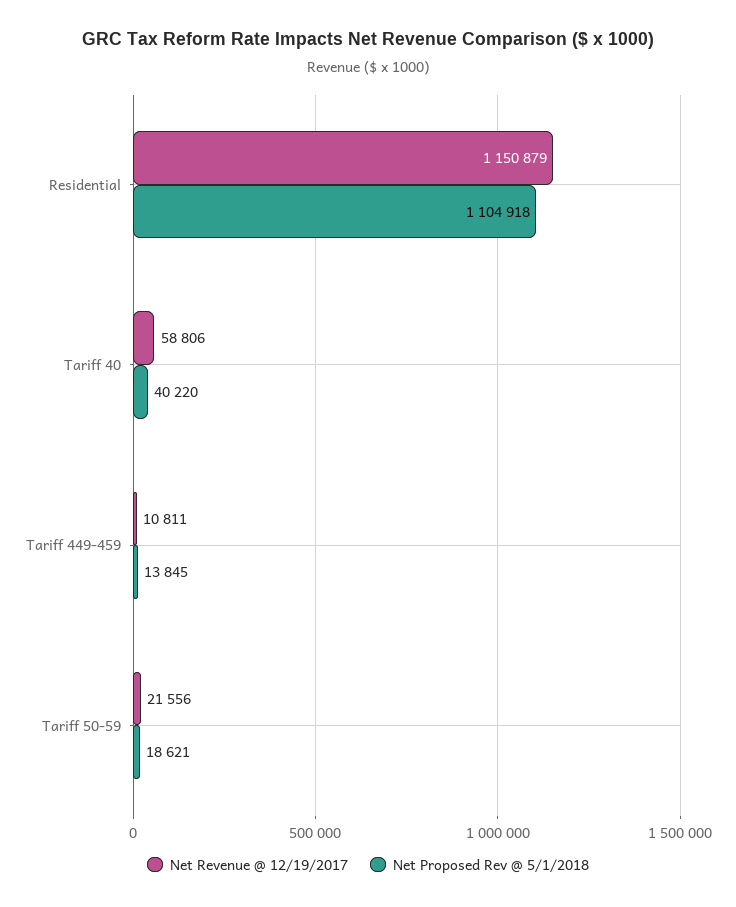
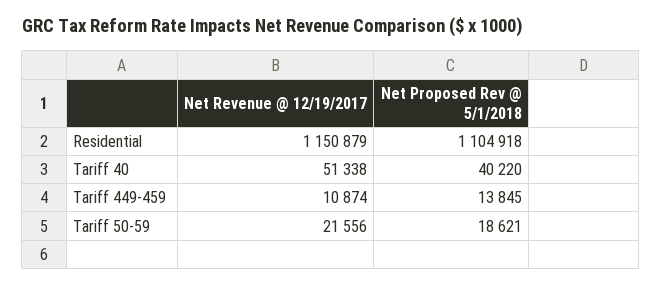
Net Revenue @ 12/19/2017, Tariff 40: 58806 -> 51338
Net Revenue @ 12/19/2017, Tariff 449-459: 10811 -> 10874

